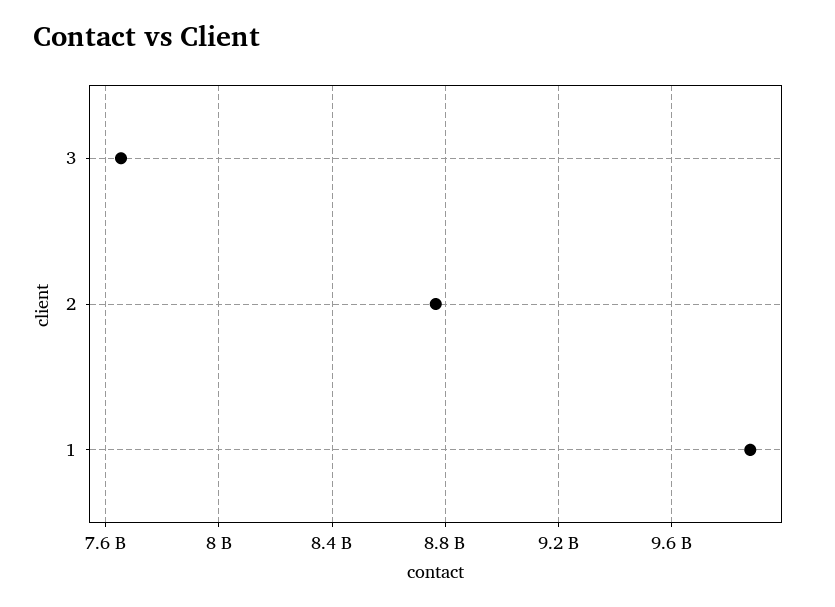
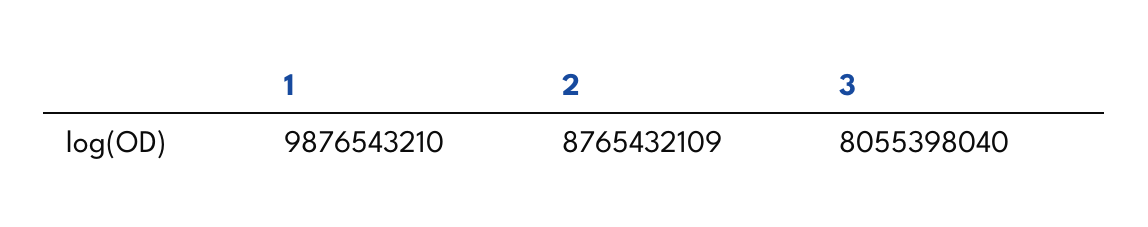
3: 7650000000 -> 8055398040

